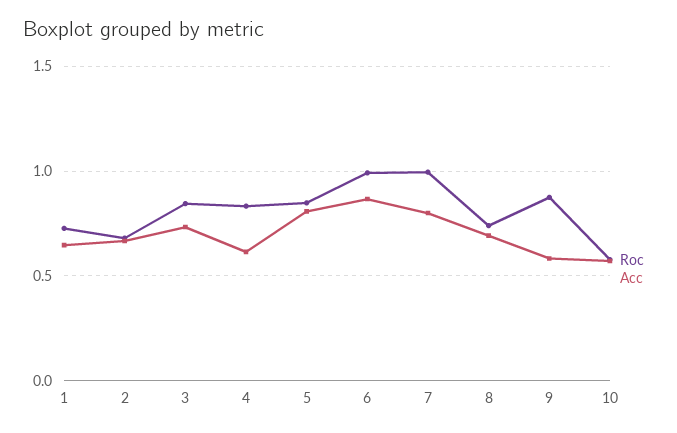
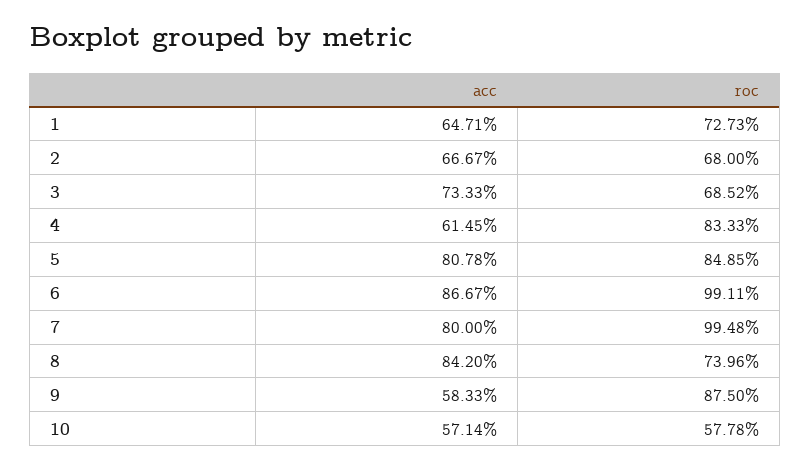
Roc, 3: 0.85 -> 0.6852
Acc, 8: 0.7 -> 0.842

